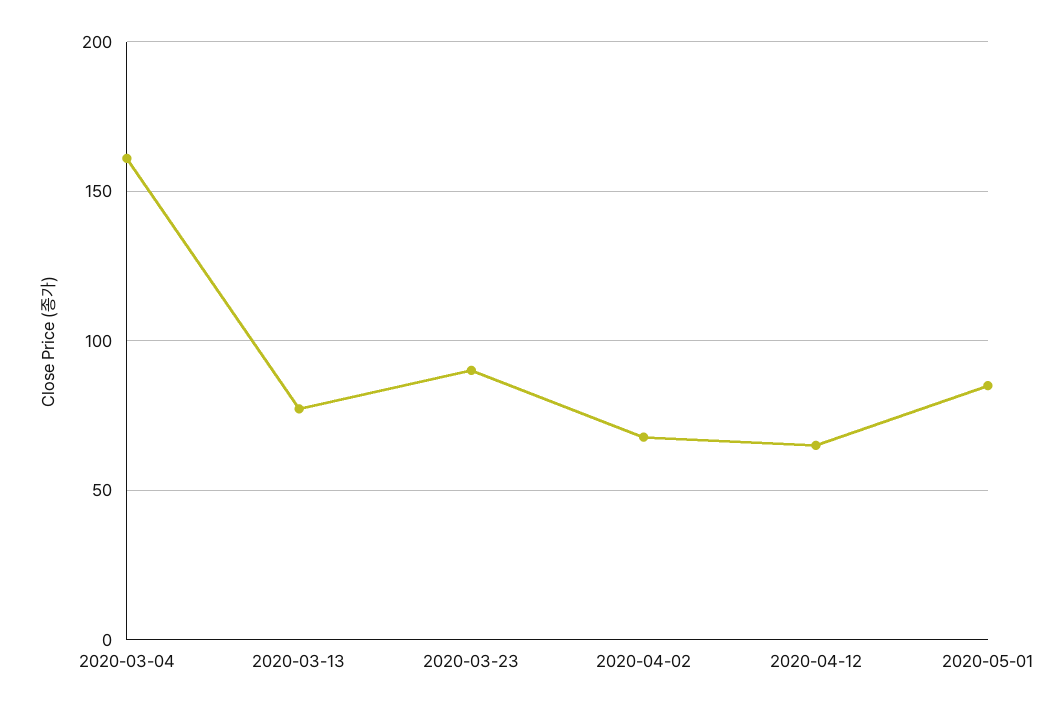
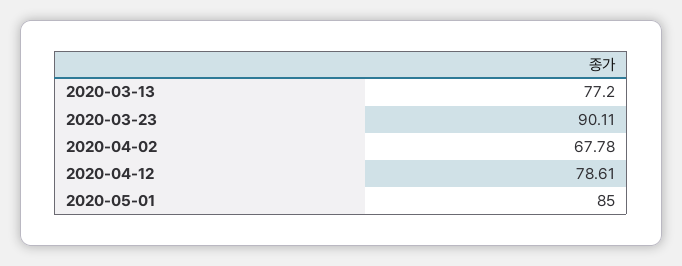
2020-03-04: 160 -> none
2020-04-12: 65 -> 78.61

